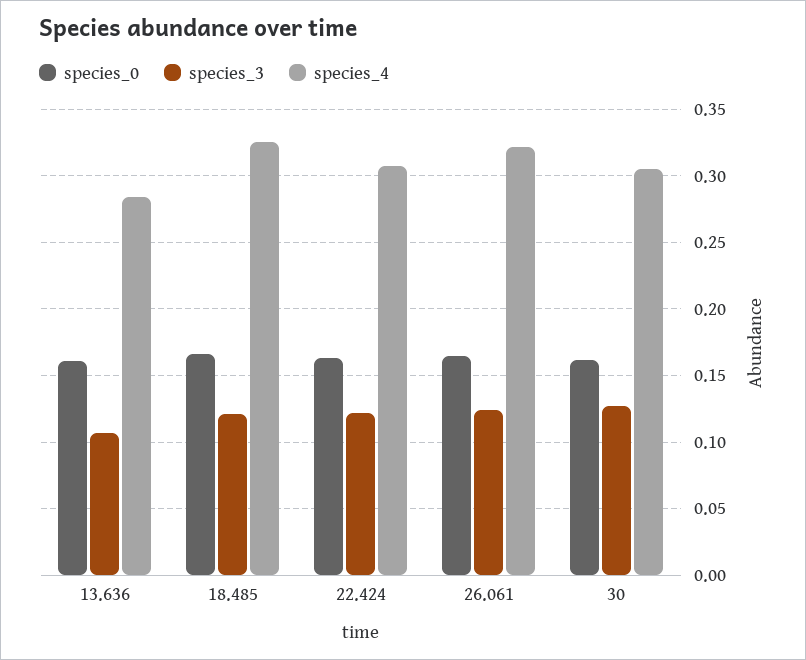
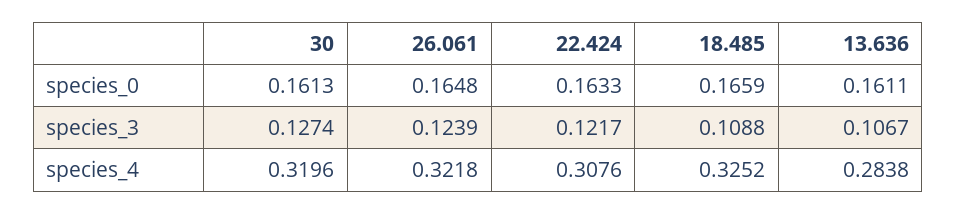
species_3, 18.485: 0.12 -> 0.1088
species_4, 30: 0.305 -> 0.3196

